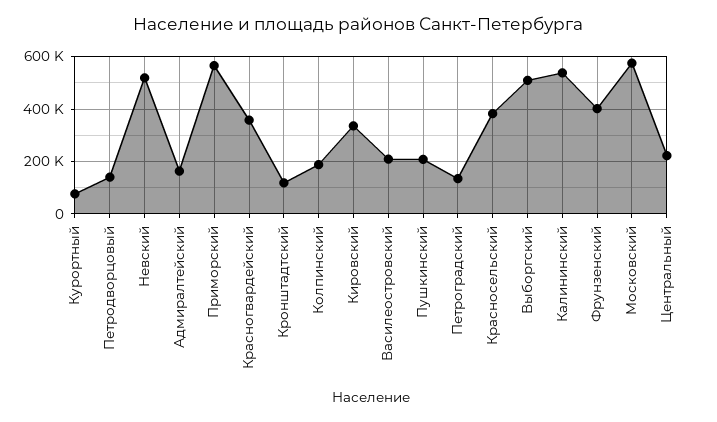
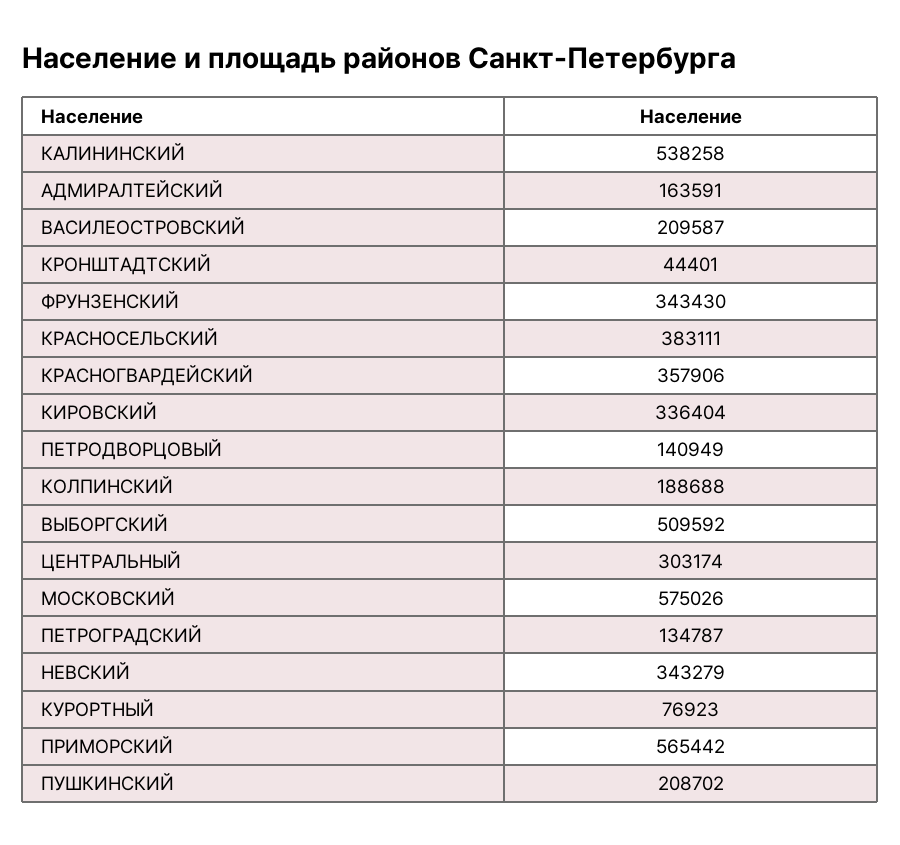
Невский: 525000 -> 343279
Кронштадтский: 125000 -> 44401
Фрунзенский: 400000 -> 343430
Центральный: 225000 -> 303174

